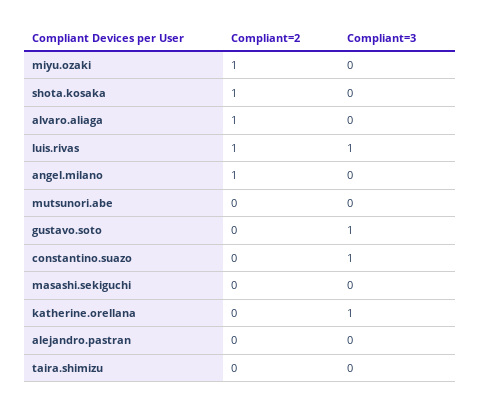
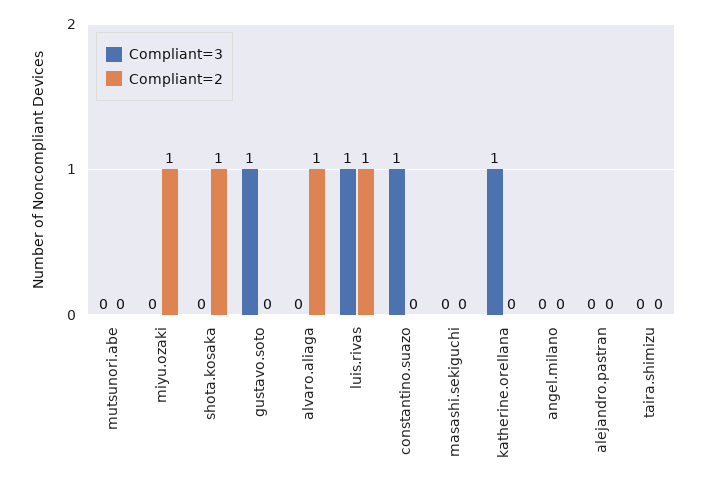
Compliant=2, angel.milano: 1 -> 0

